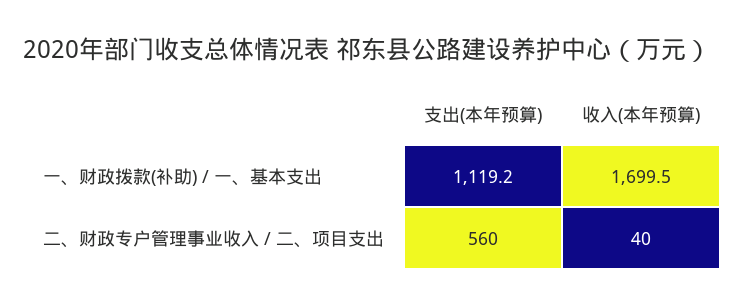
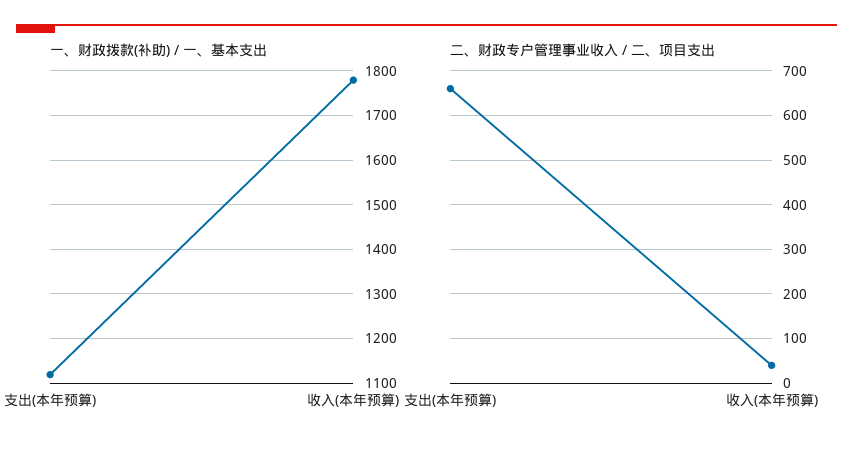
一、财政拨款(补助) / 一、基本支出, 收入(本年预算): 1699.5 -> 1780
二、财政专户管理事业收入 / 二、项目支出, 支出(本年预算): 560 -> 660

